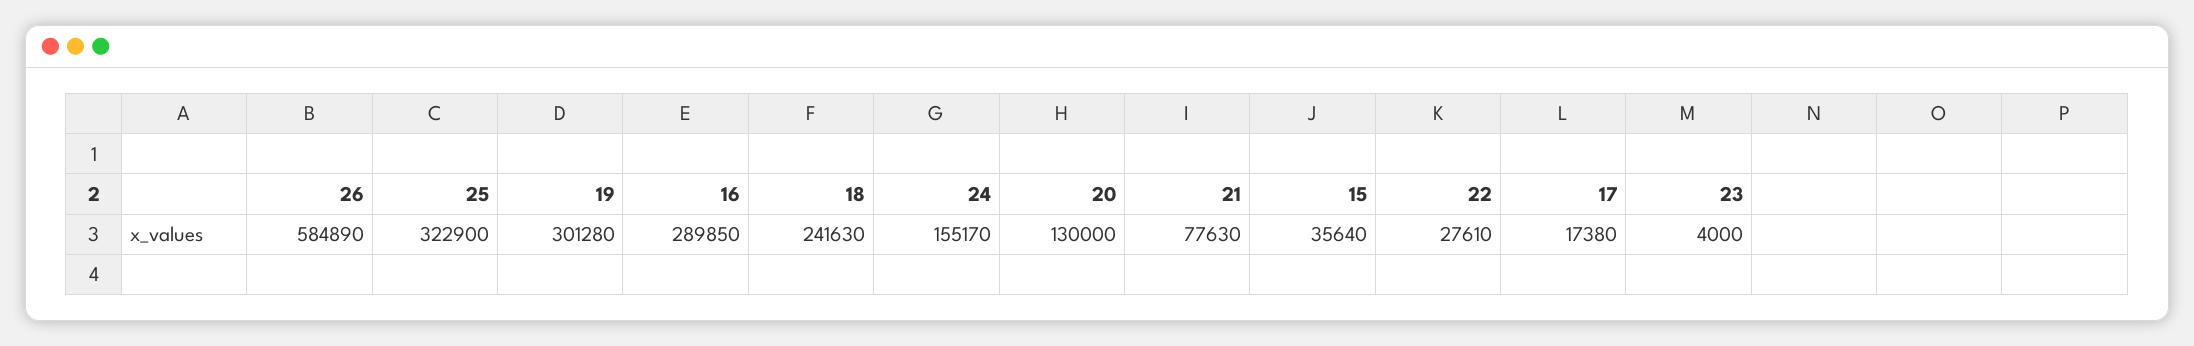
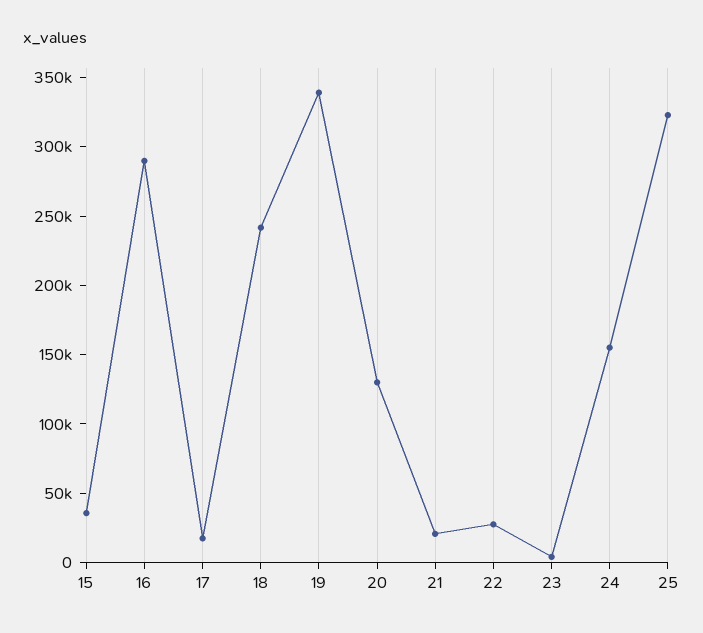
26: 584890 -> none
19: 301280 -> 340000
21: 77630 -> 20000

